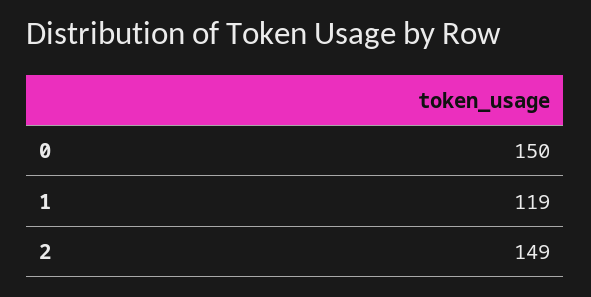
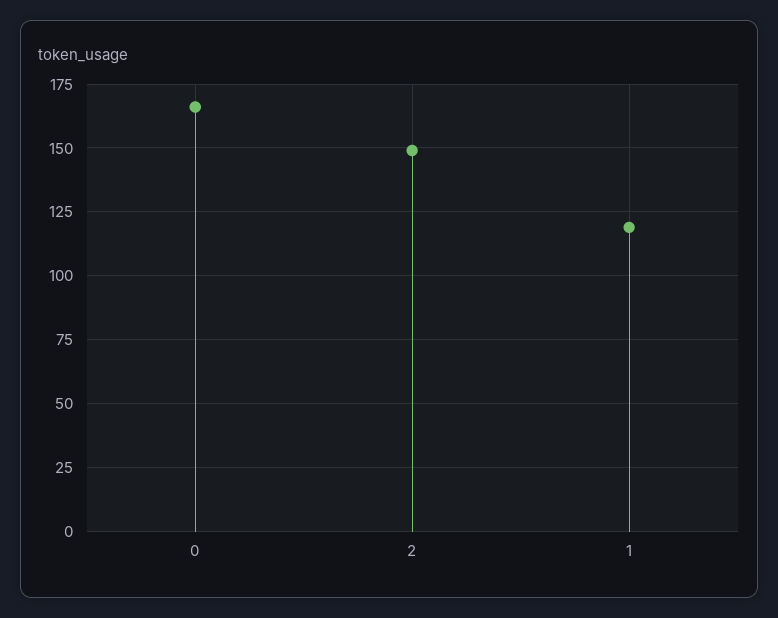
0: 150 -> 165

